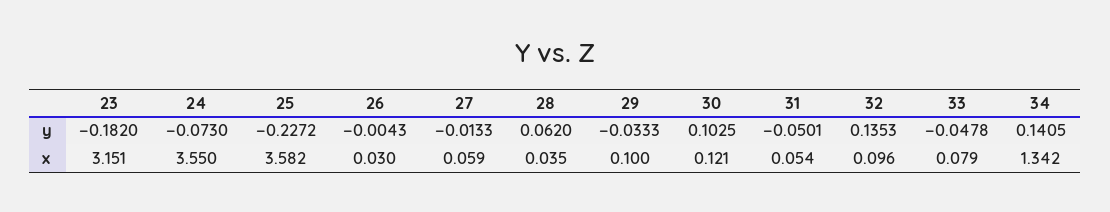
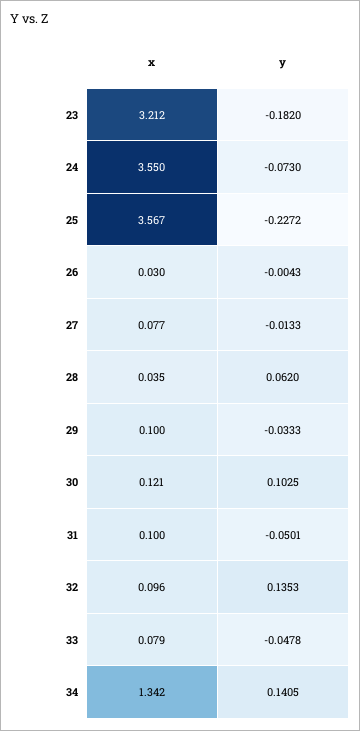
23, x: 3.151 -> 3.212
25, x: 3.582 -> 3.567
27, x: 0.059 -> 0.077
31, x: 0.054 -> 0.1

